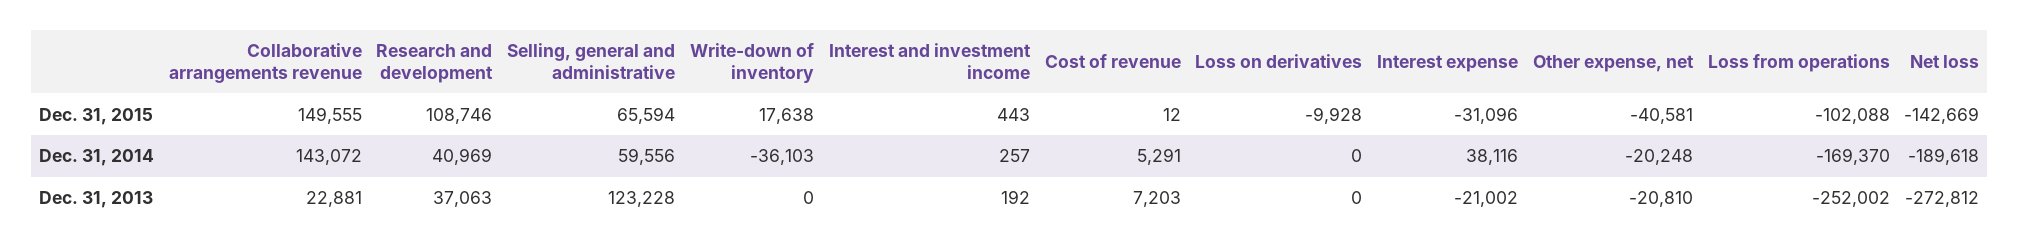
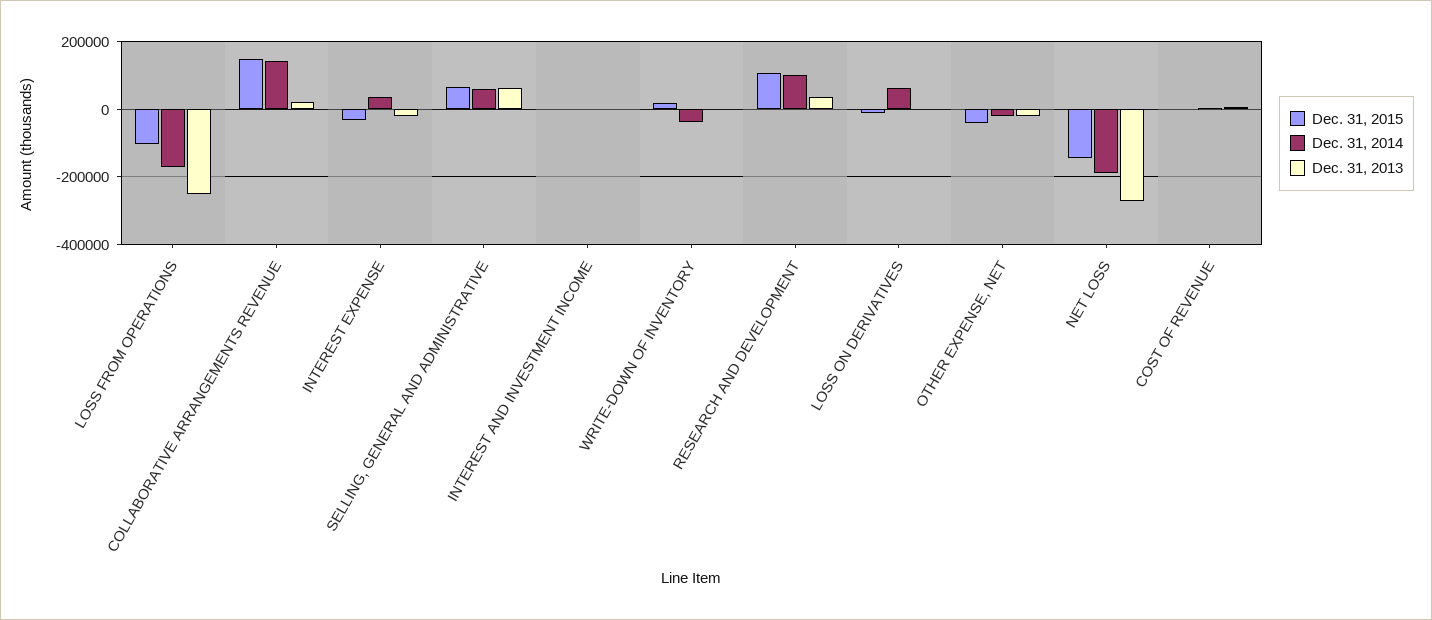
Dec. 31, 2014, Research and development: 40969 -> 100000
Dec. 31, 2014, Loss on derivatives: 0 -> 60000
Dec. 31, 2013, Selling, general and administrative: 123228 -> 60000

